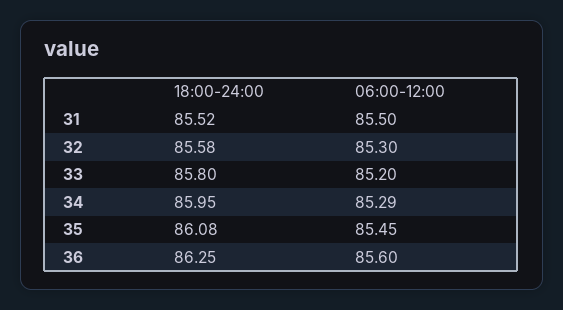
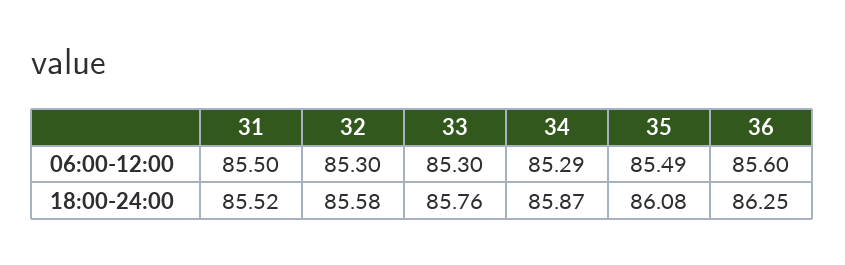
18:00-24:00, 33: 85.8 -> 85.76
06:00-12:00, 33: 85.2 -> 85.3
18:00-24:00, 34: 85.95 -> 85.87
06:00-12:00, 35: 85.45 -> 85.49

